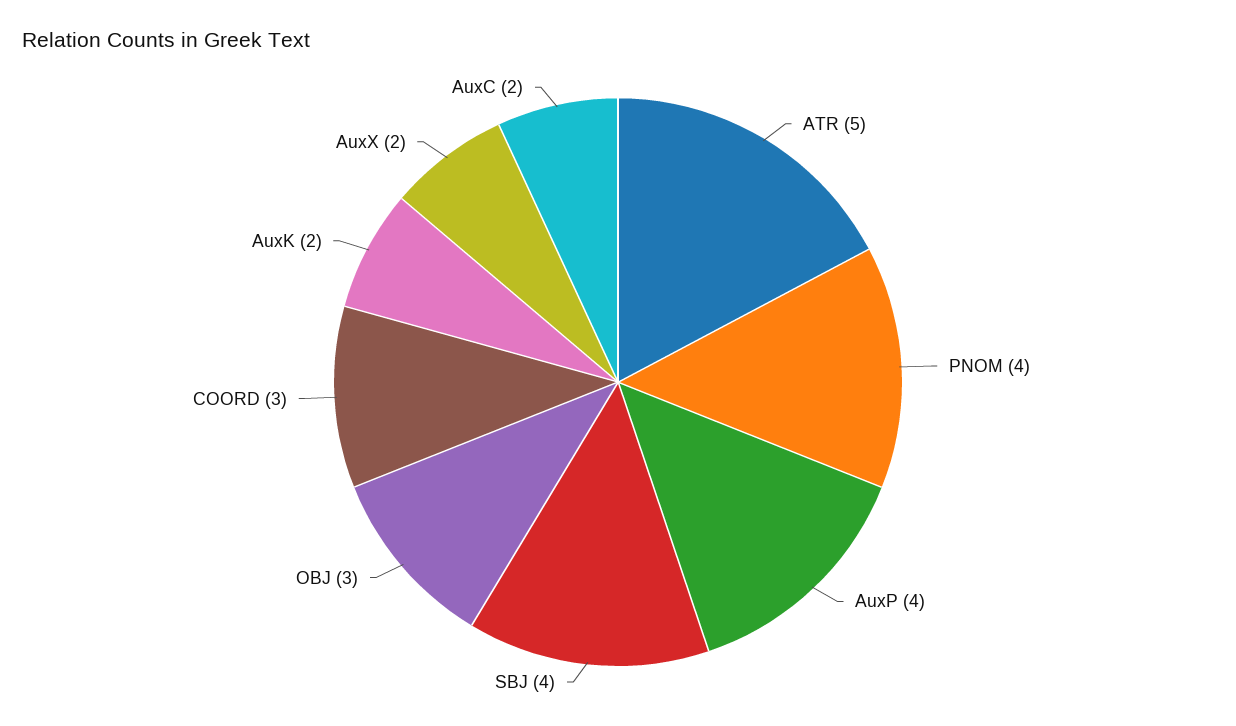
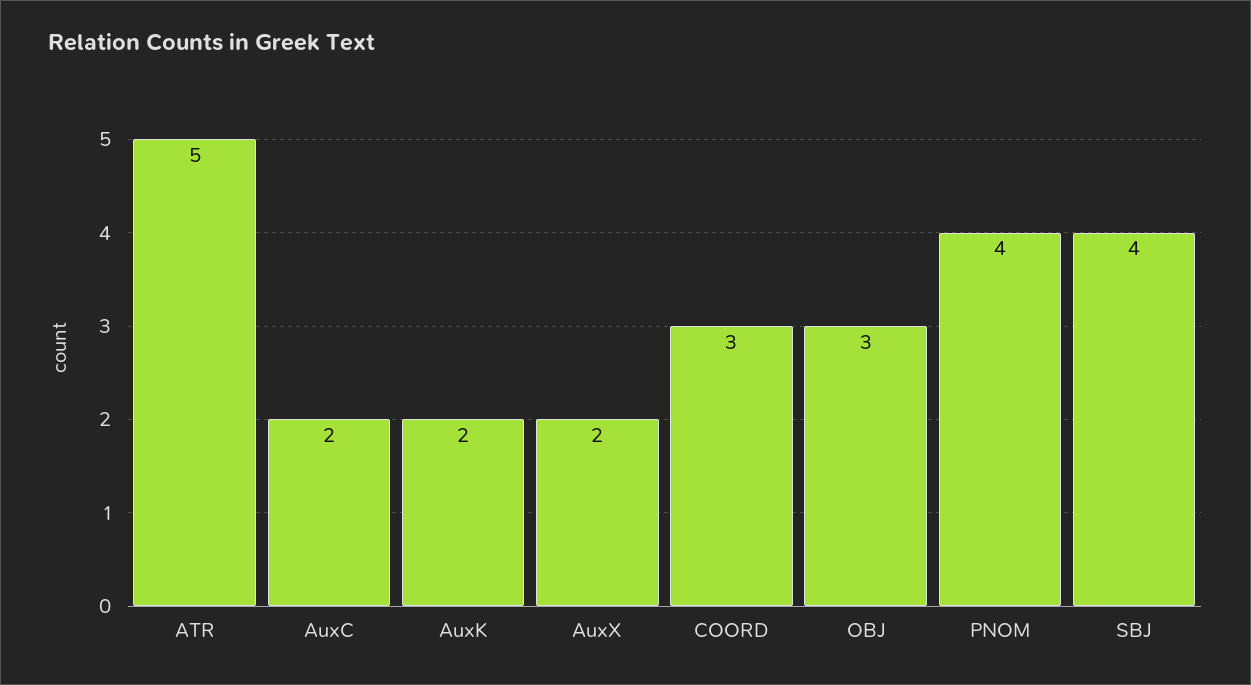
AuxP: 4 -> none

